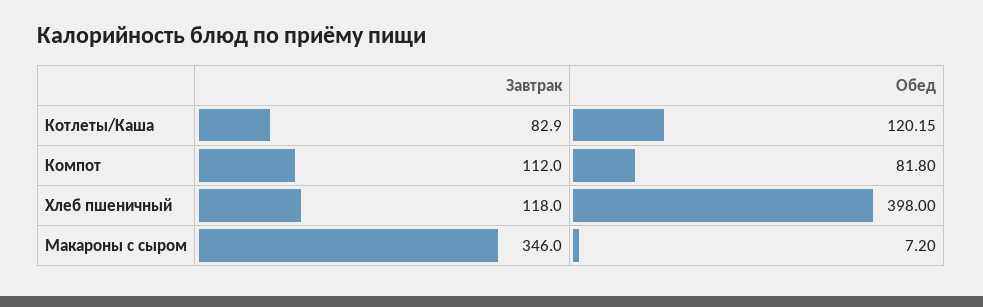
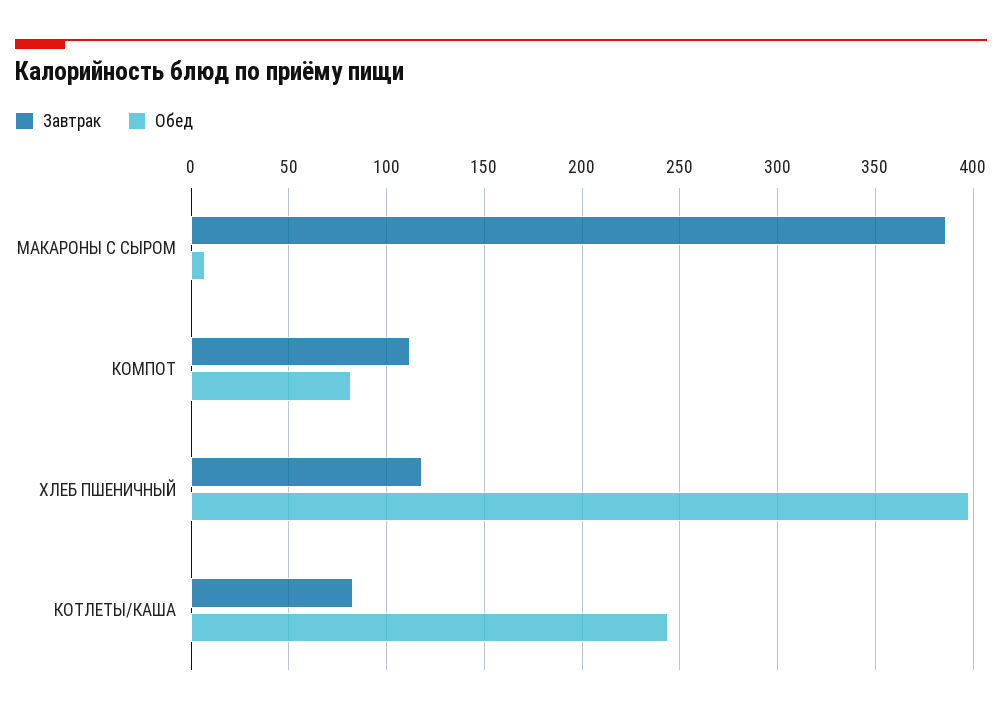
Обед, Котлеты/Каша: 120.15 -> 245
Завтрак, Макароны с сыром: 346 -> 385

